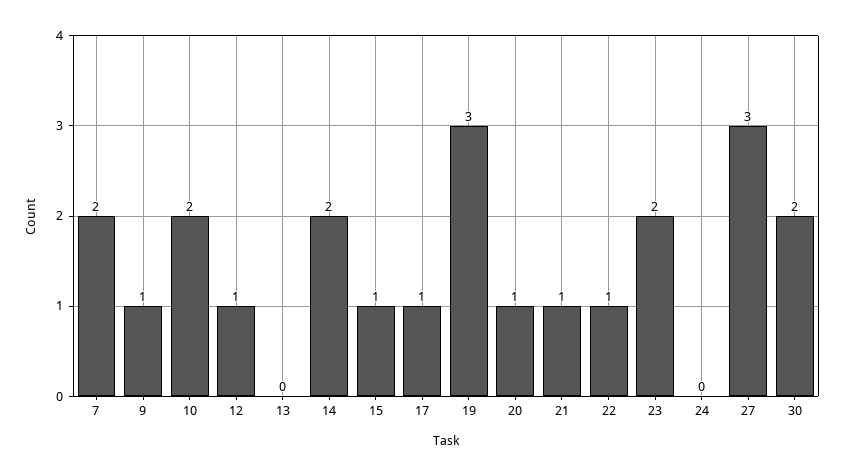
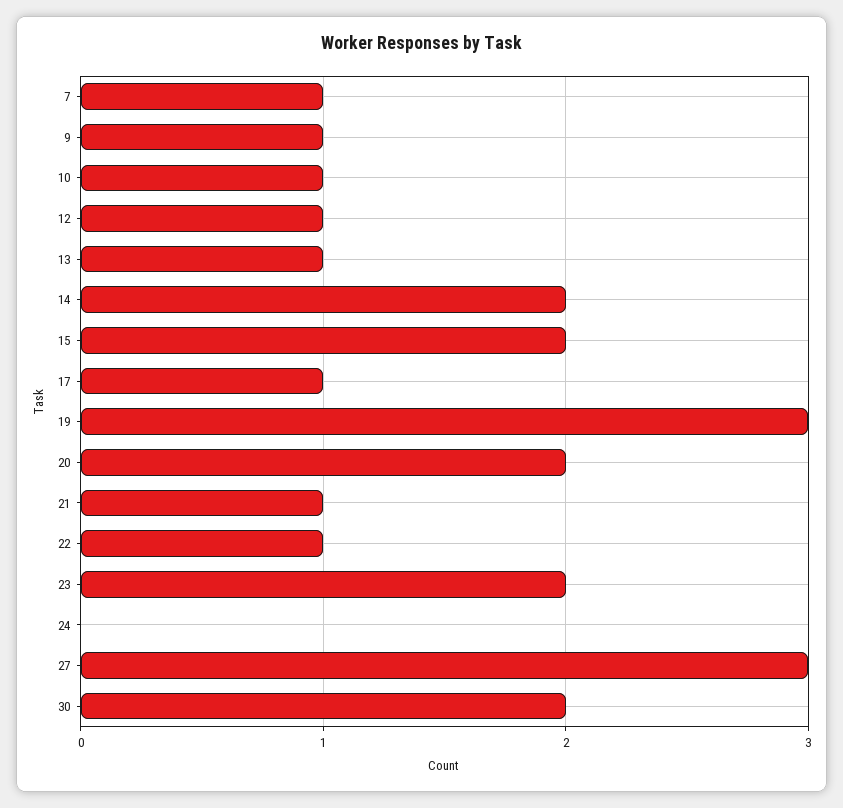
7: 2 -> 1
10: 2 -> 1
13: 0 -> 1
15: 1 -> 2
20: 1 -> 2

